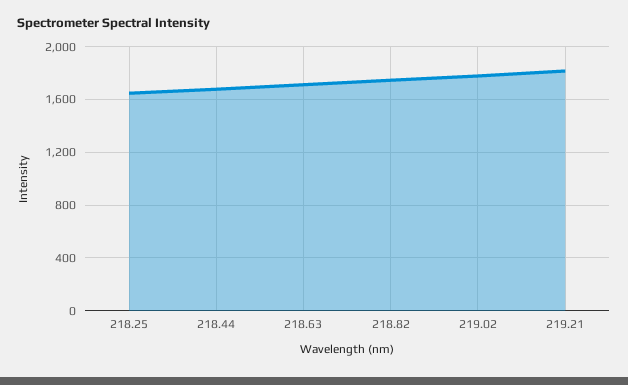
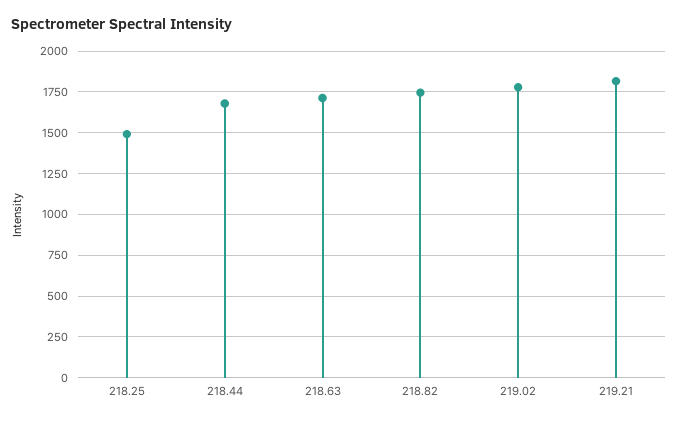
218.25: 1650 -> 1500

